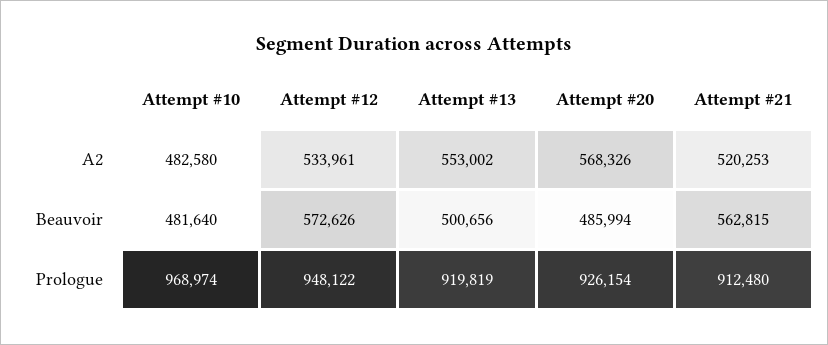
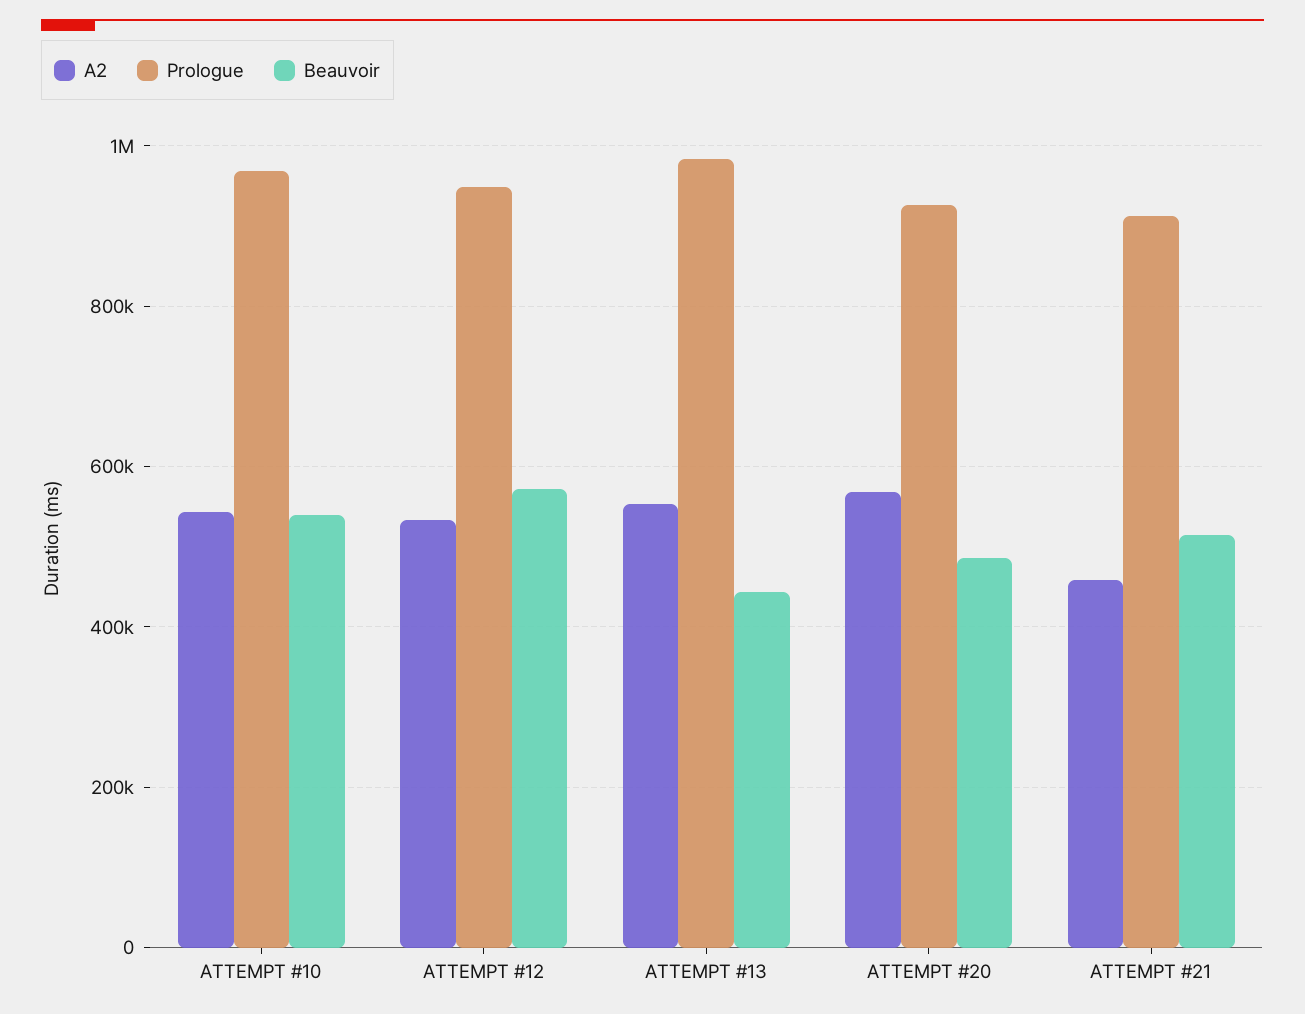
A2, Attempt #10: 482580 -> 540000
A2, Attempt #21: 520253 -> 460000
Beauvoir, Attempt #10: 481640 -> 540000
Beauvoir, Attempt #13: 500656 -> 440000
Beauvoir, Attempt #21: 562815 -> 520000
Prologue, Attempt #13: 919819 -> 980000

